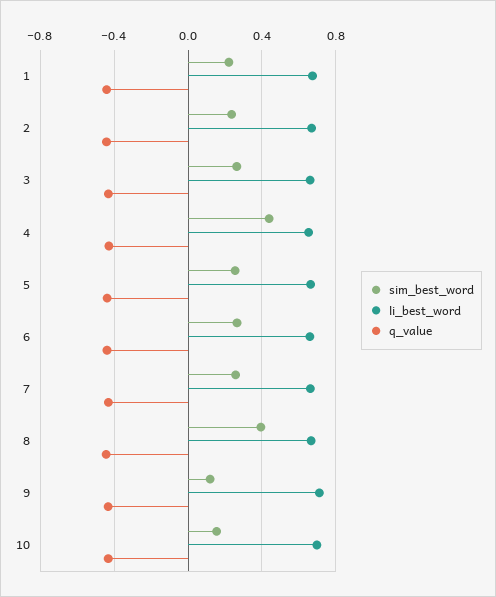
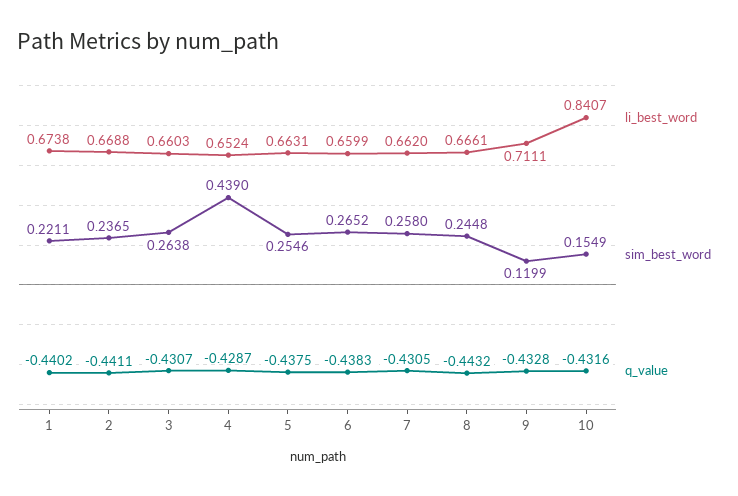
sim_best_word, 8: 0.4 -> 0.2448
li_best_word, 10: 0.7 -> 0.8407

